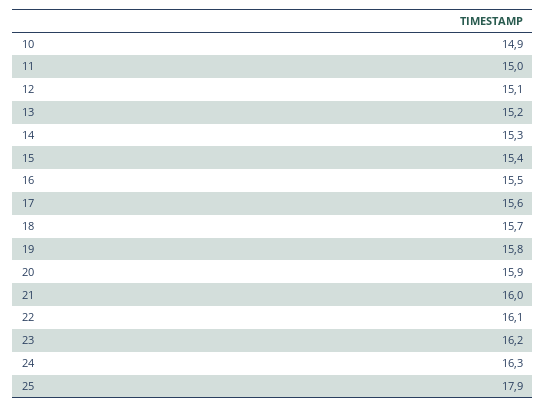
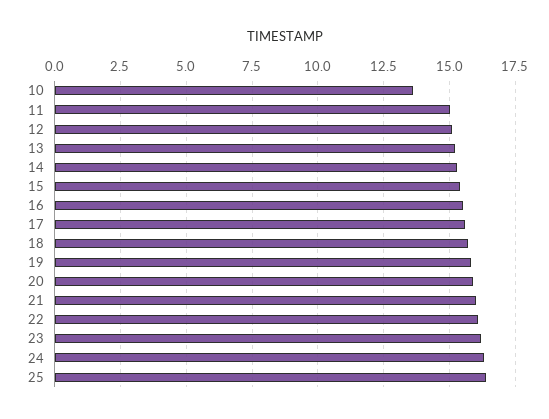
10: 14.9 -> 13.5
25: 17.9 -> 16.5

